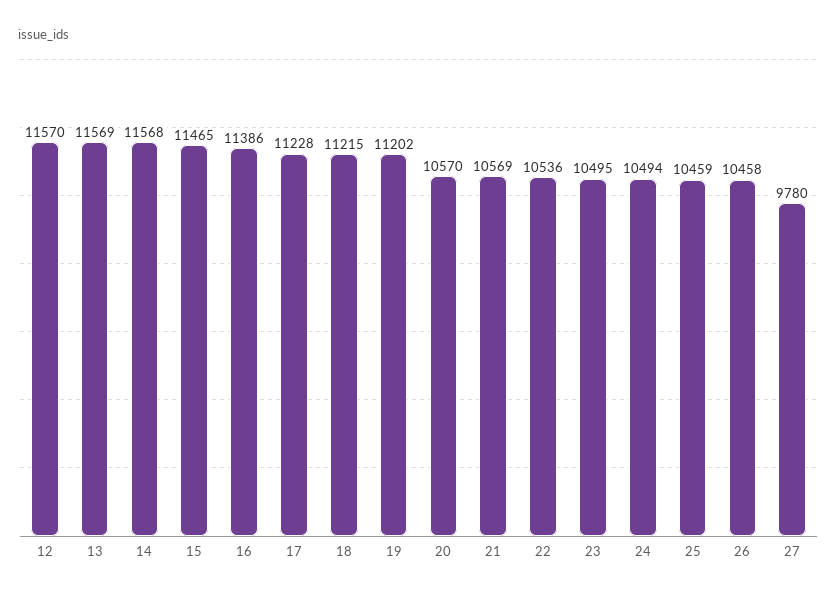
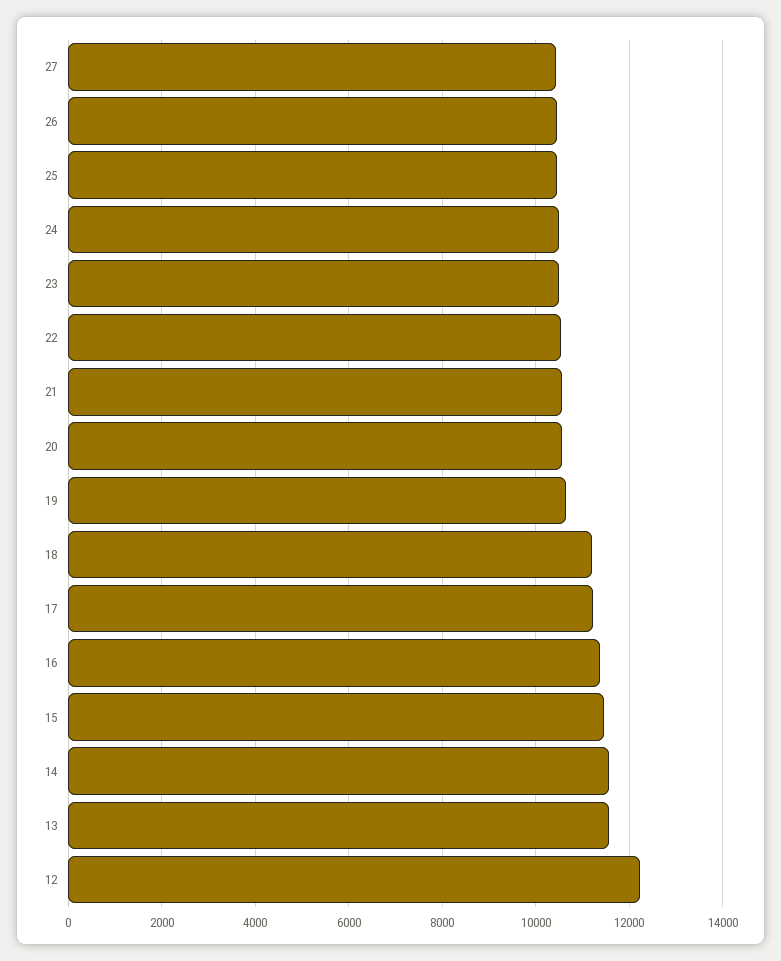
12: 11570 -> 12200
19: 11202 -> 10600
27: 9780 -> 10400

